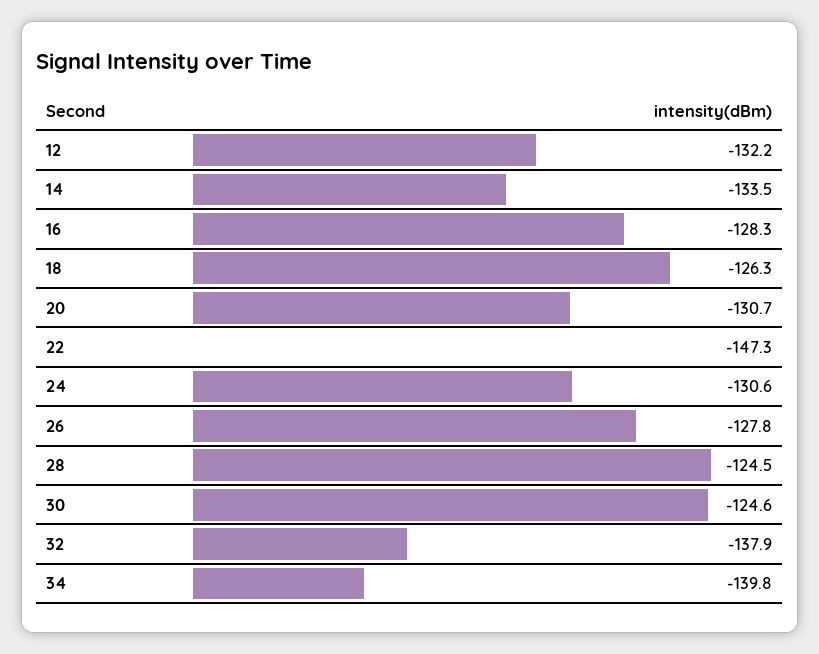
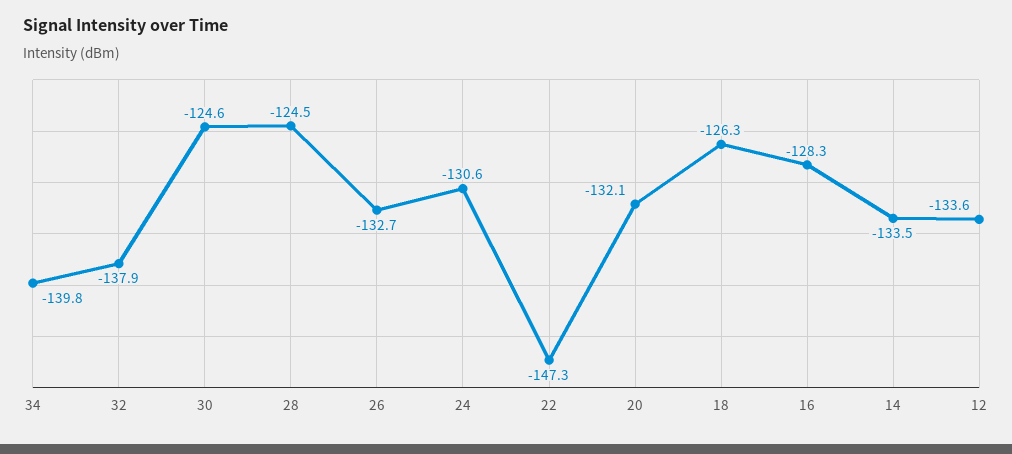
12: -132.2 -> -133.6
20: -130.7 -> -132.1
26: -127.8 -> -132.7

